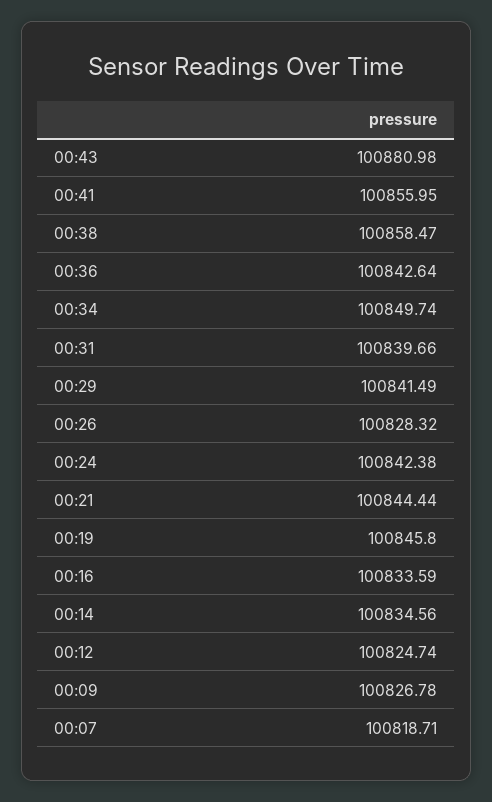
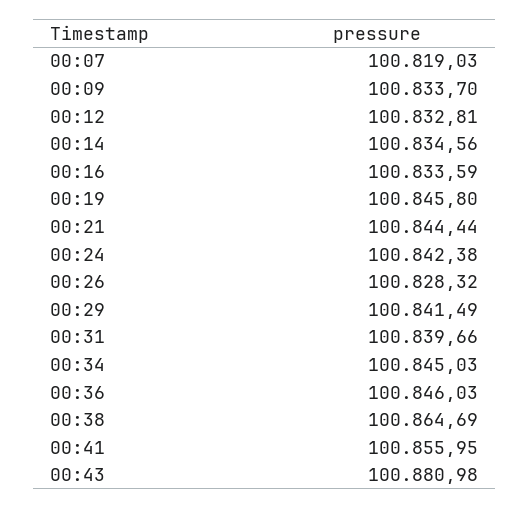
00:38: 100858.47 -> 100864.69
00:36: 100842.64 -> 100846.03
00:34: 100849.74 -> 100845.03
00:12: 100824.74 -> 100832.81
00:09: 100826.78 -> 100833.7
00:07: 100818.71 -> 100819.03

